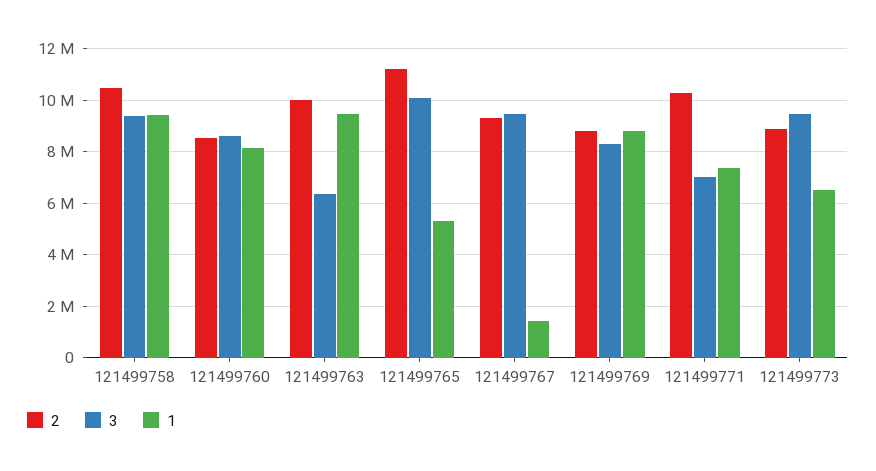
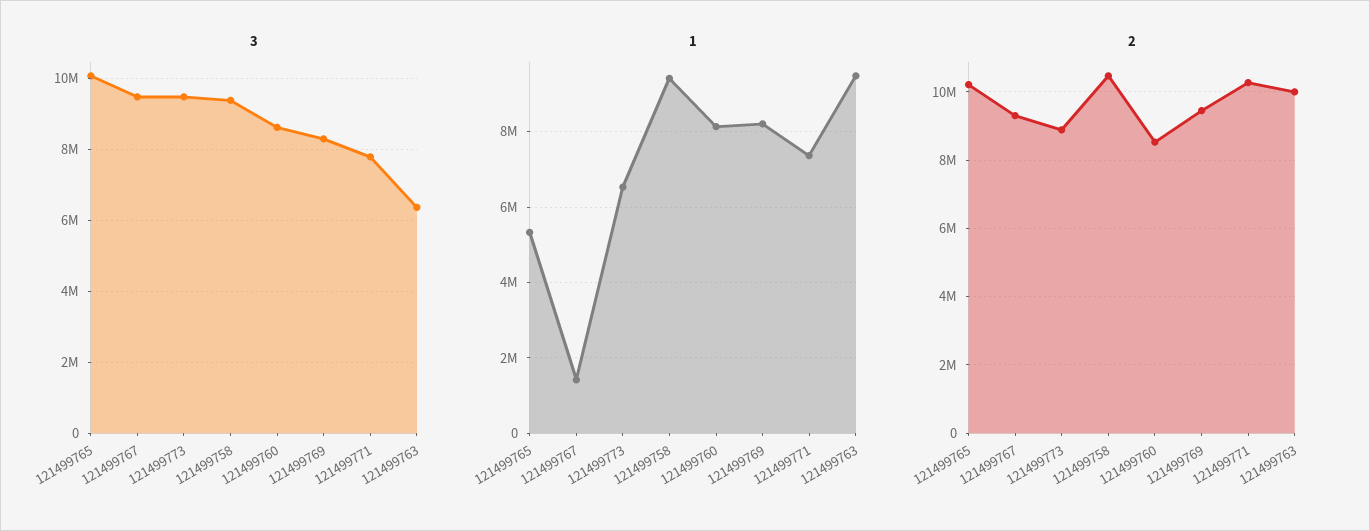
2, 121499765: 11250000 -> 10200000
2, 121499769: 8750000 -> 9400000
1, 121499769: 8750000 -> 8200000
3, 121499771: 7000000 -> 7800000

